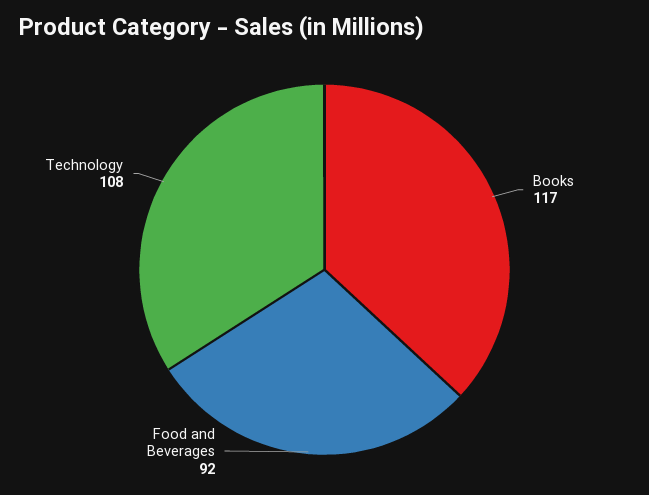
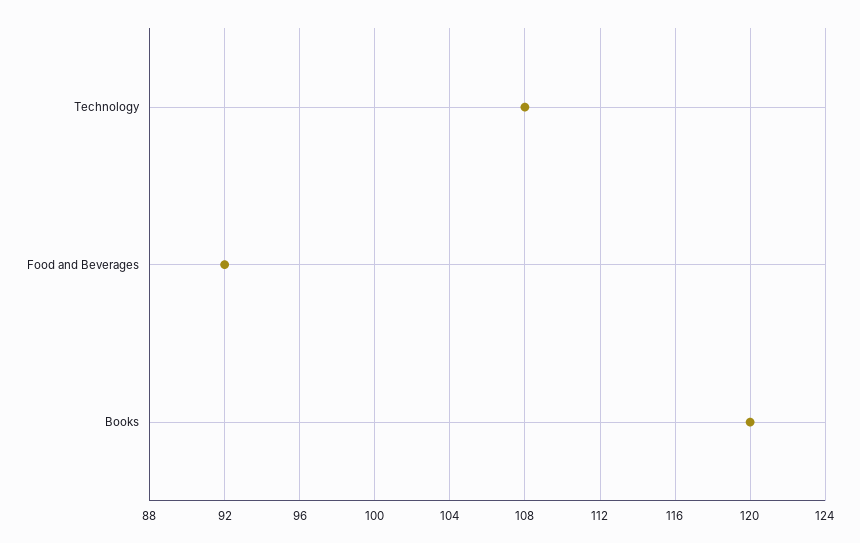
Books: 117 -> 120

